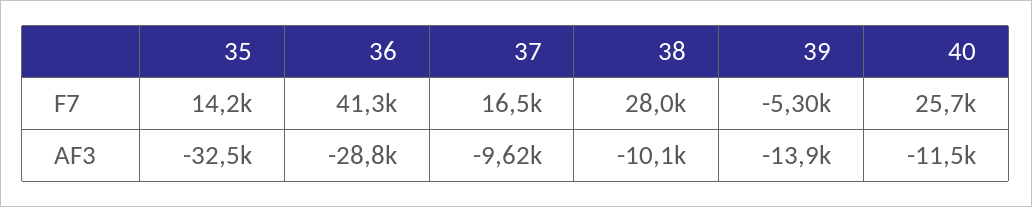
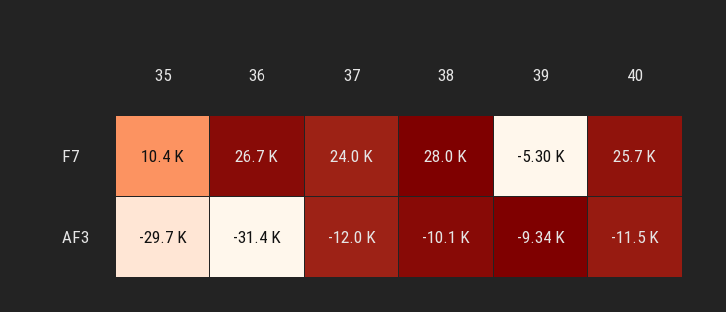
35, F7: 14200 -> 10400
36, F7: 41300 -> 26700
37, F7: 16500 -> 24000
35, AF3: -32500 -> -29700
36, AF3: -28800 -> -31400
37, AF3: -9620 -> -12000
39, AF3: -13900 -> -9340

